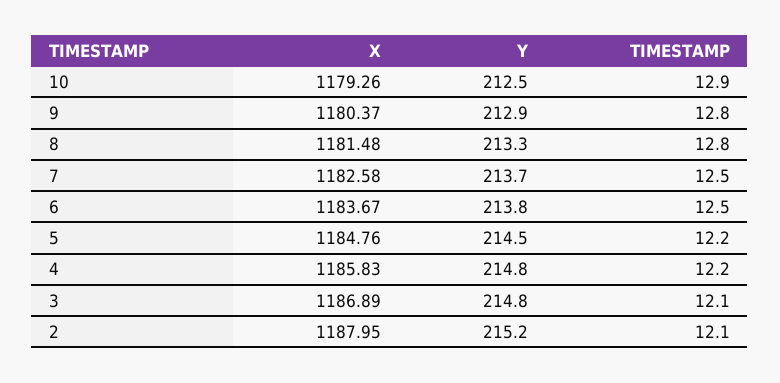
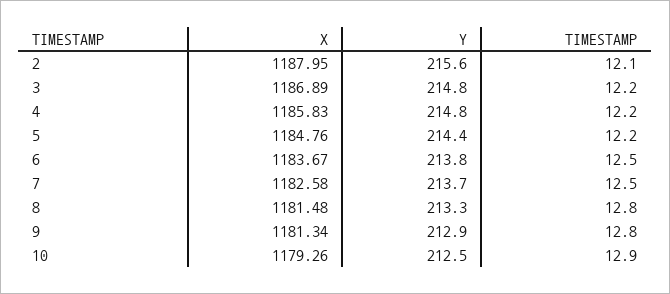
X, 9: 1180.37 -> 1181.34
Y, 5: 214.5 -> 214.4
TIMESTAMP, 3: 12.1 -> 12.2
Y, 2: 215.2 -> 215.6

